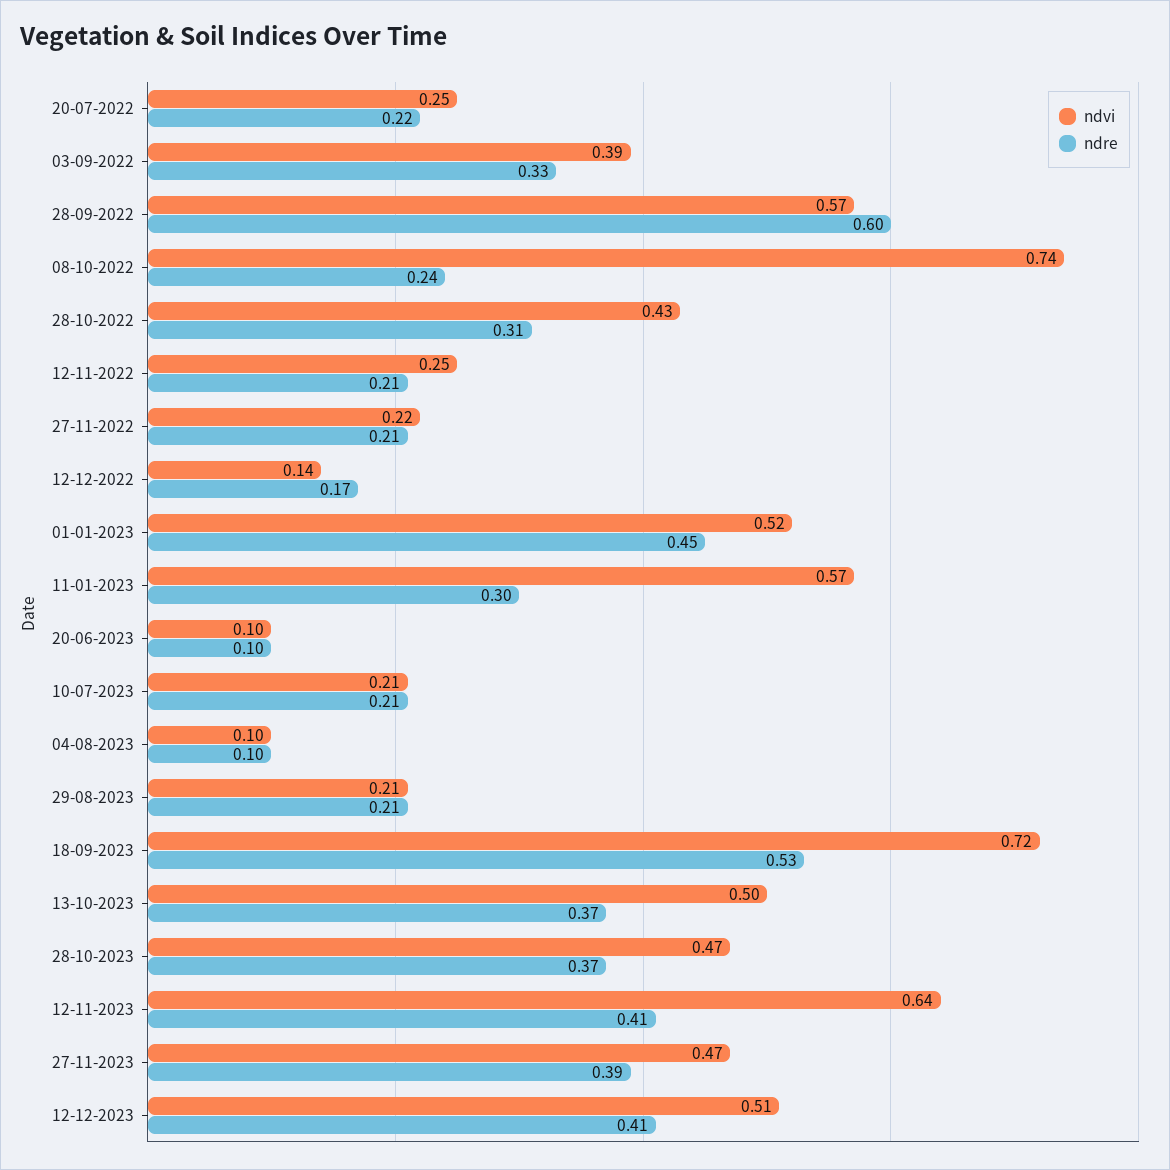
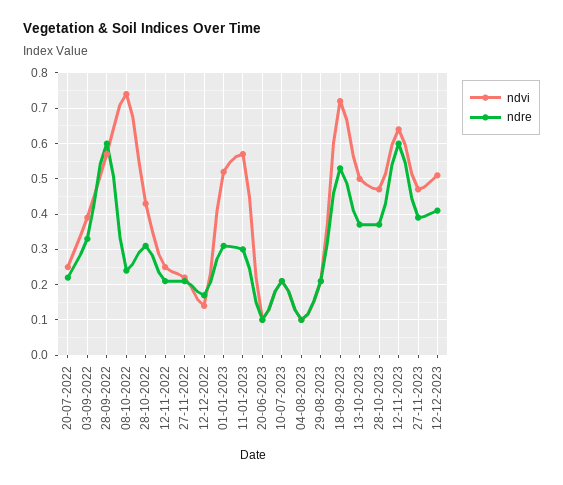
ndre, 01-01-2023: 0.45 -> 0.3
ndre, 12-11-2023: 0.41 -> 0.6

